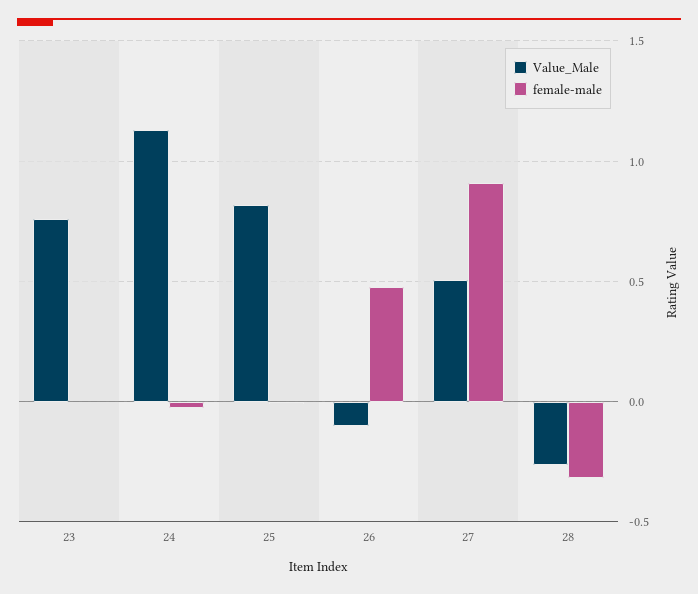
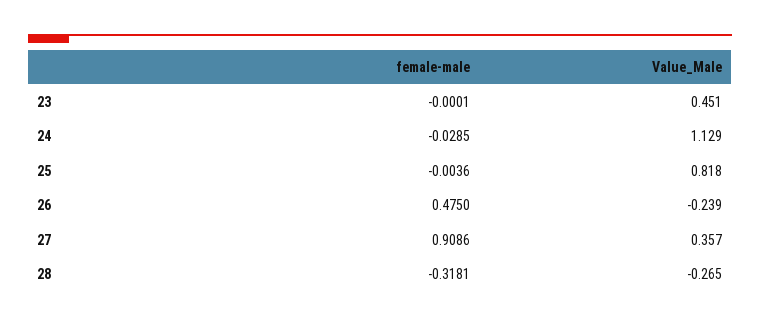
Value_Male, 23: 0.75 -> 0.451
Value_Male, 26: -0.1 -> -0.239
Value_Male, 27: 0.5 -> 0.357

